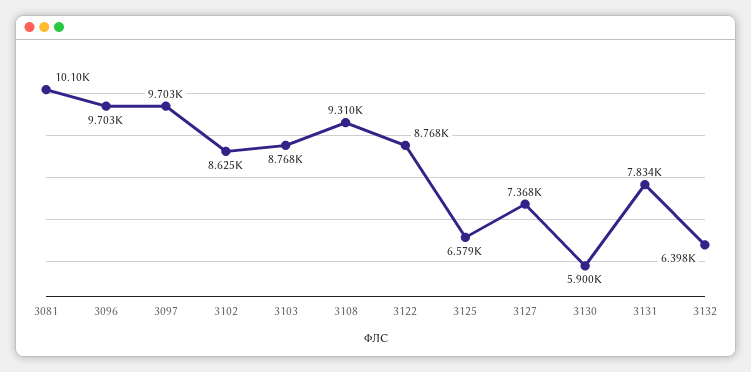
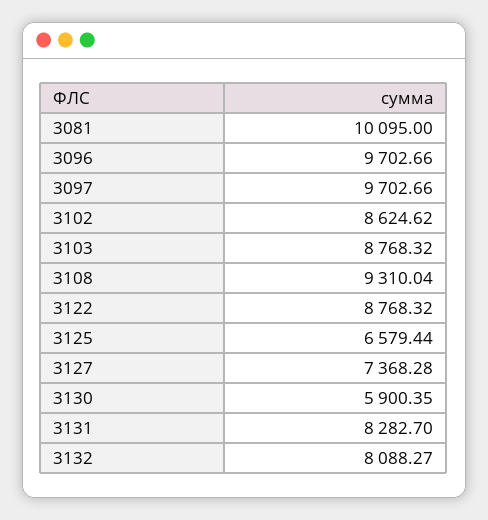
3131: 7834 -> 8282.7
3132: 6398 -> 8088.27

